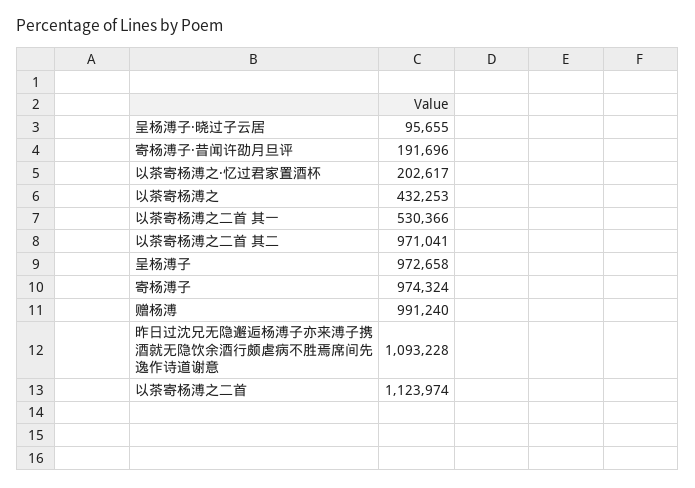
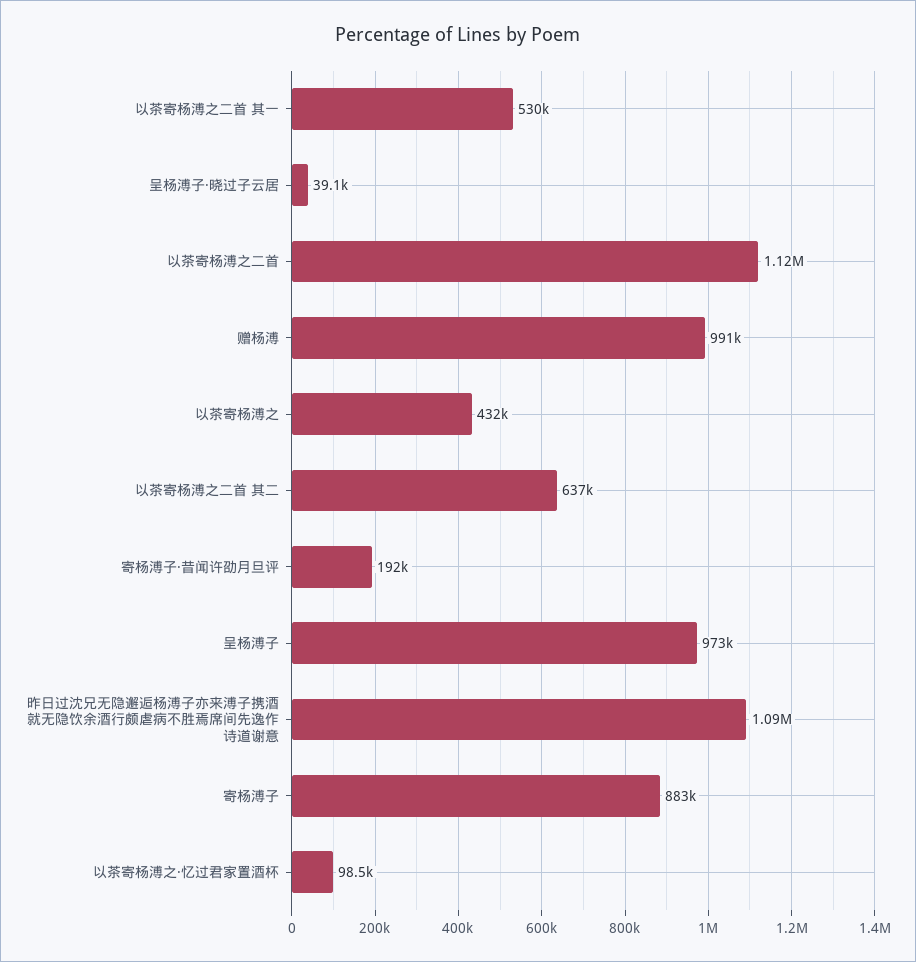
呈杨溥子·晓过子云居: 95655 -> 39100
以茶寄杨溥之·忆过君家置酒杯: 202617 -> 98500
以茶寄杨溥之二首 其二: 971041 -> 637000
寄杨溥子: 974324 -> 883000

